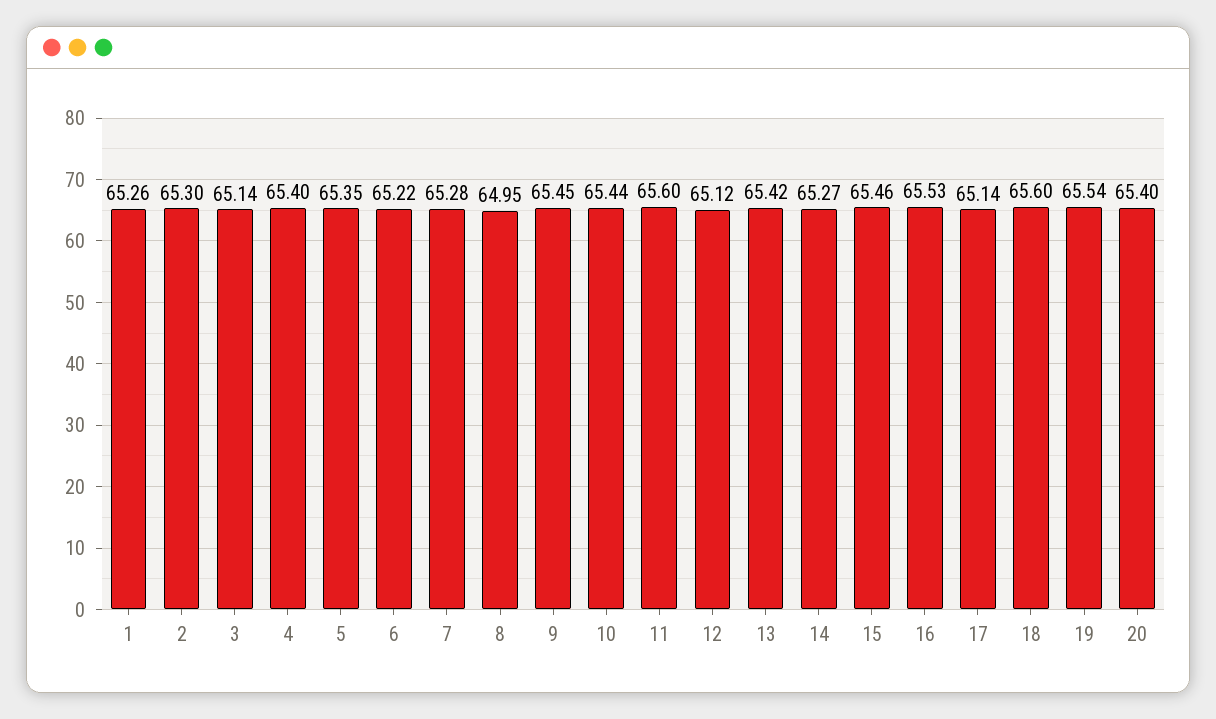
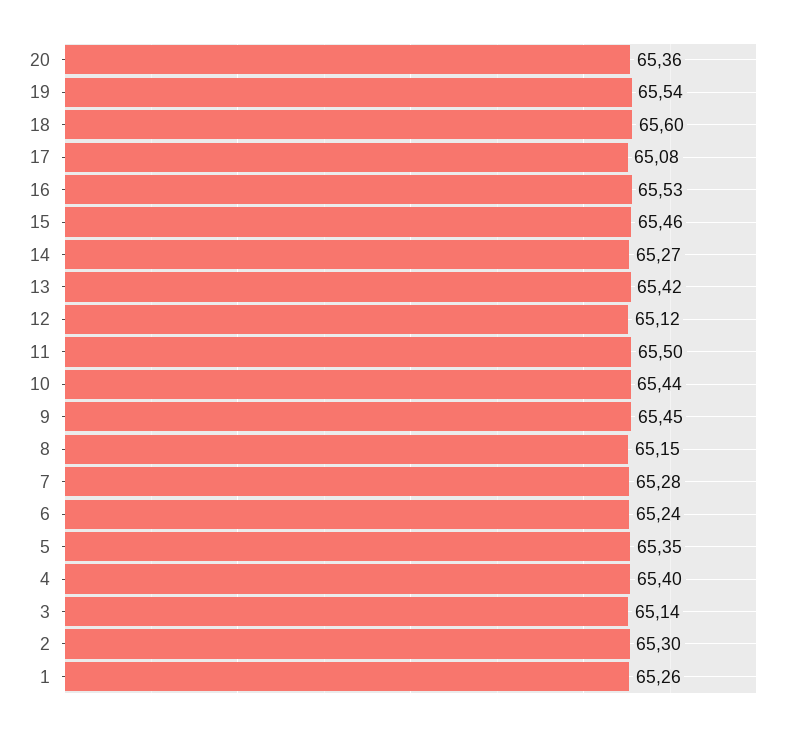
6: 65.22 -> 65.24
8: 64.95 -> 65.15
11: 65.6 -> 65.5
17: 65.14 -> 65.08
20: 65.4 -> 65.36

